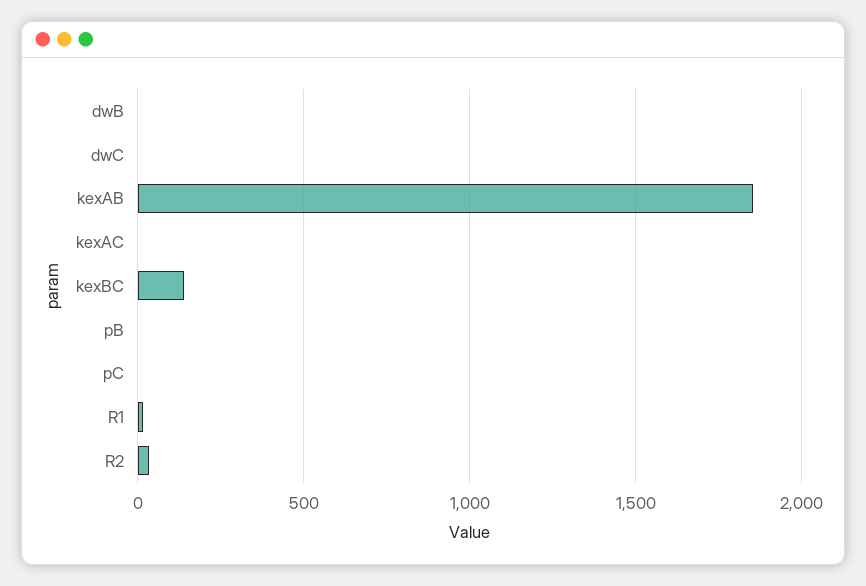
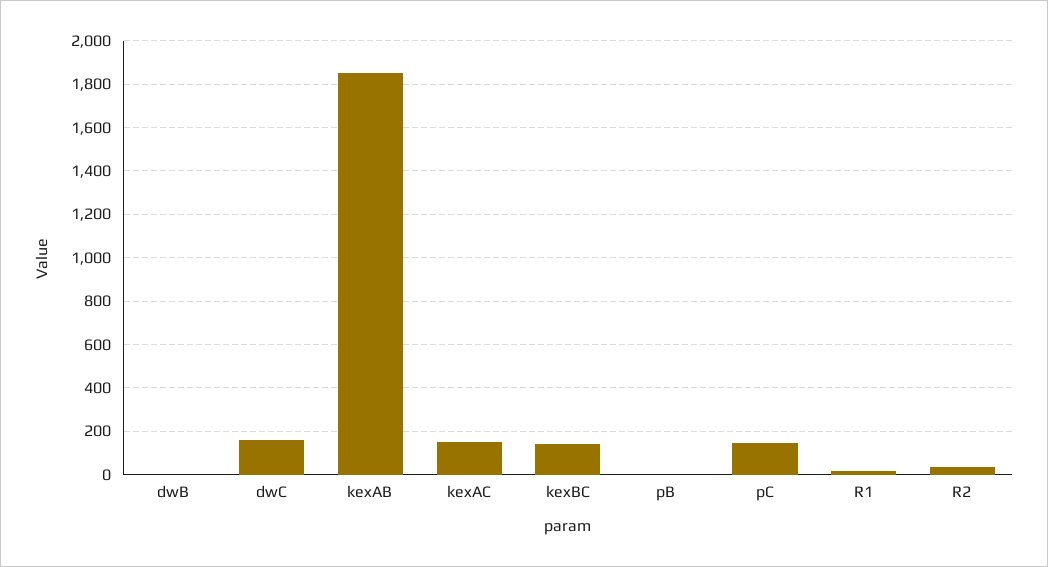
dwC: 0 -> 150
kexAC: 0 -> 150
pC: 0 -> 150

